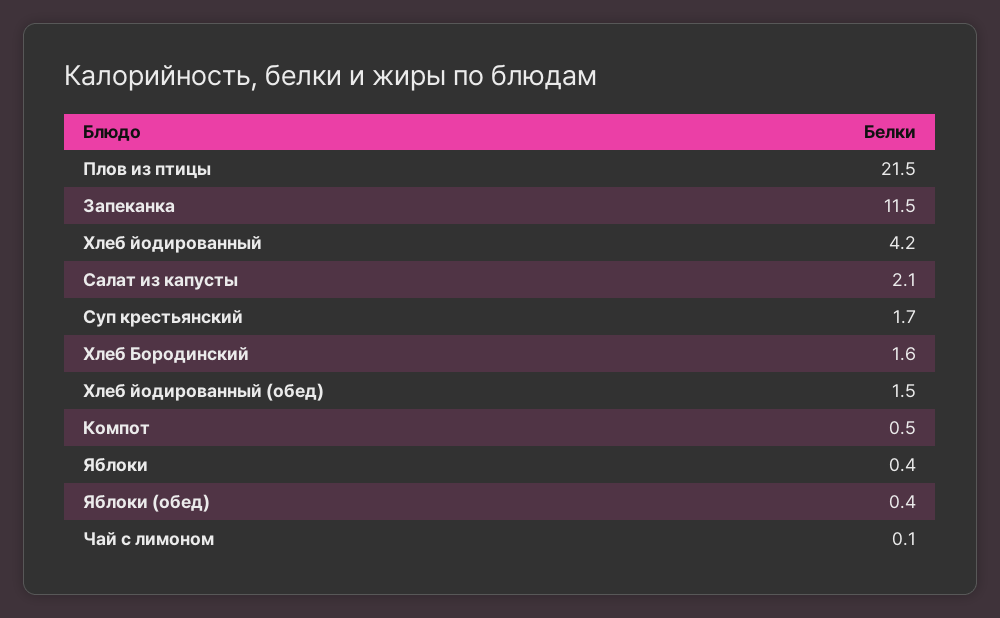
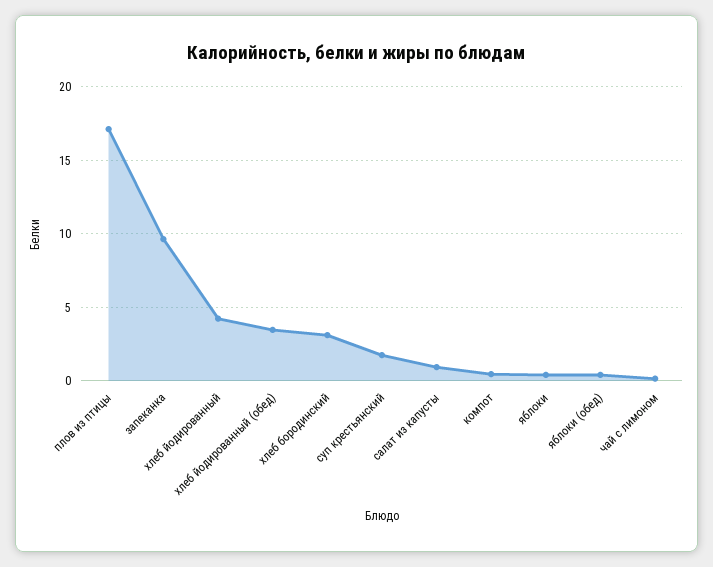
Плов из птицы: 21.5 -> 17
Запеканка: 11.5 -> 9.5
Салат из капусты: 2.1 -> 1
Хлеб Бородинский: 1.6 -> 3
Хлеб йодированный (обед): 1.5 -> 3.5

